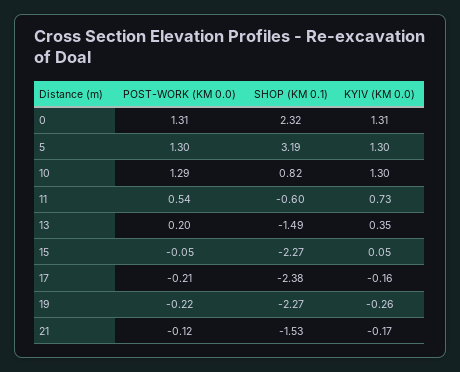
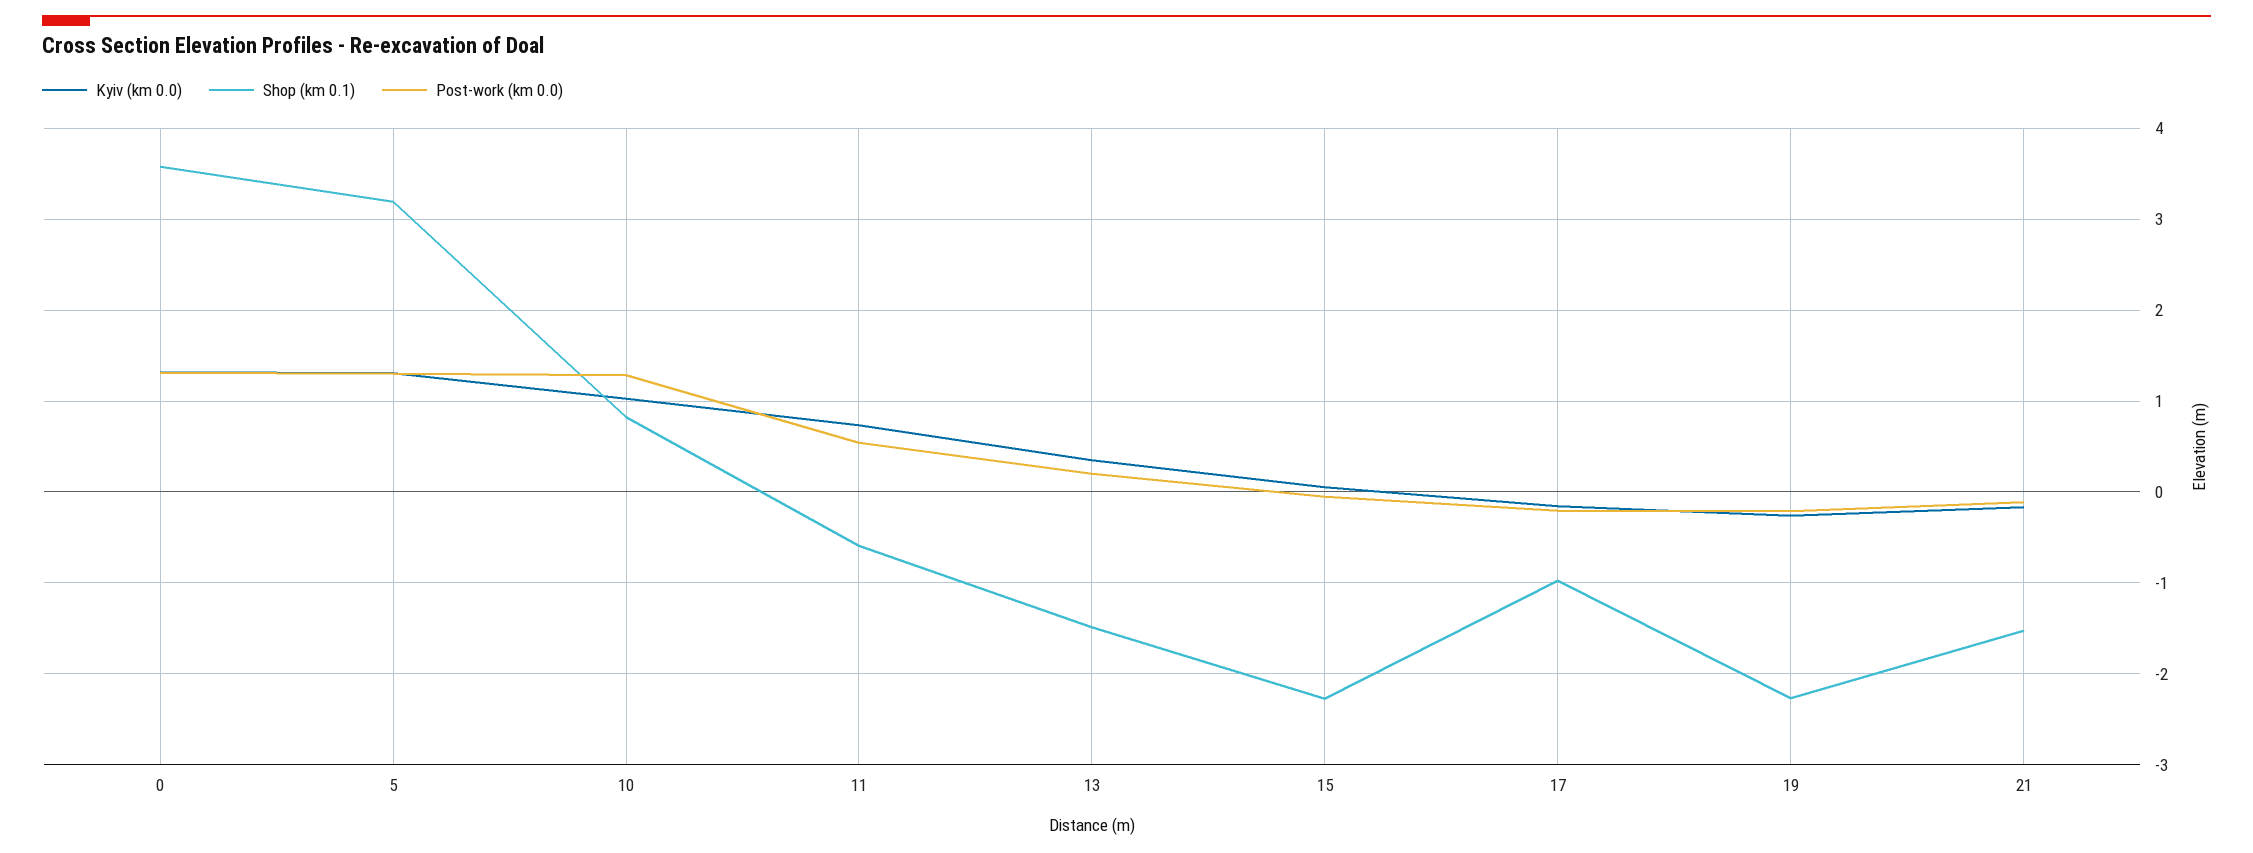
SHOP (KM 0.1), 0: 2.32 -> 3.6
KYIV (KM 0.0), 10: 1.3 -> 1
SHOP (KM 0.1), 17: -2.38 -> -1

